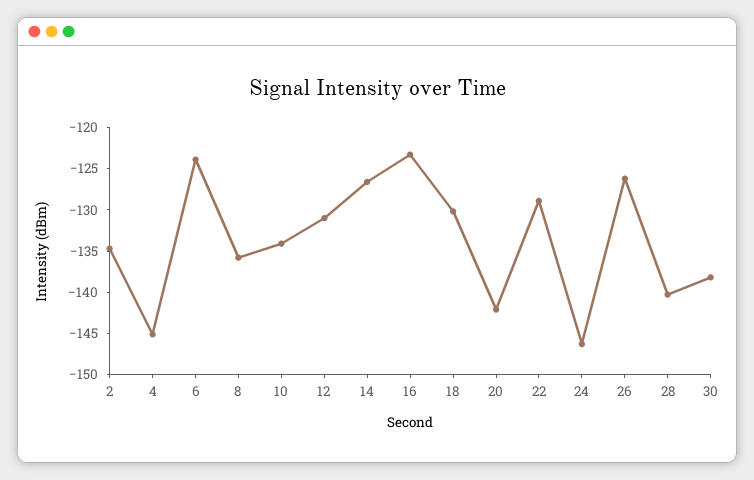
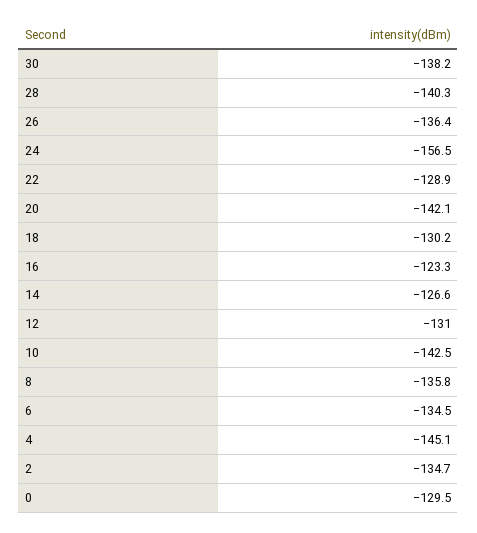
6: -124 -> -134.5
10: -134 -> -142.5
24: -146 -> -156.5
26: -126 -> -136.4
0: none -> -129.5

